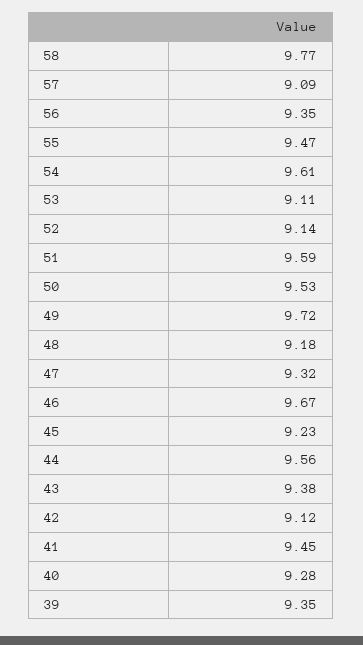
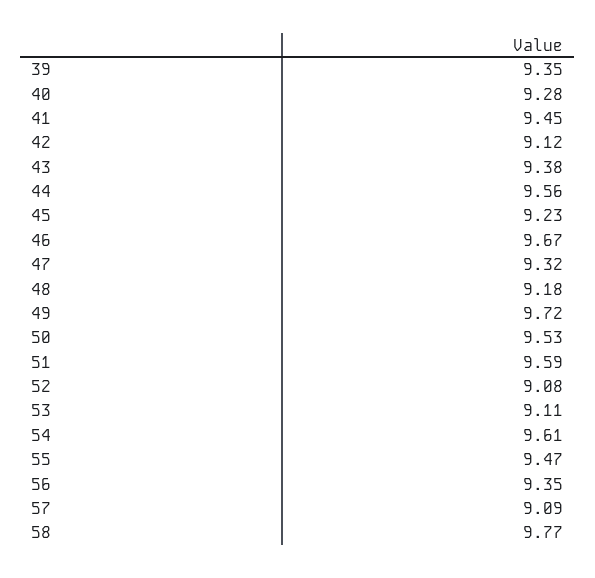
52: 9.14 -> 9.08

